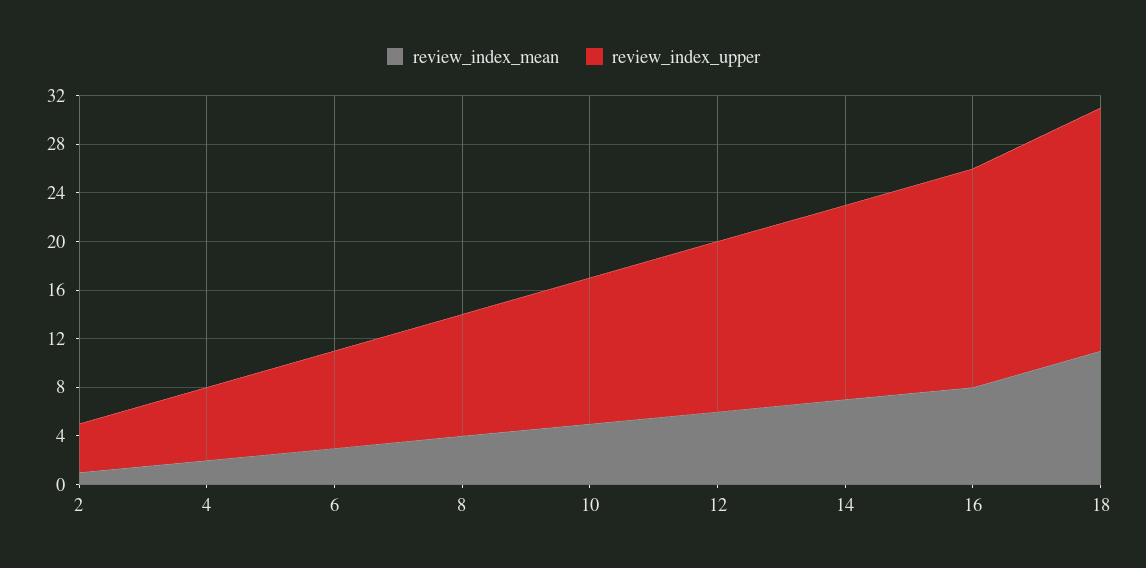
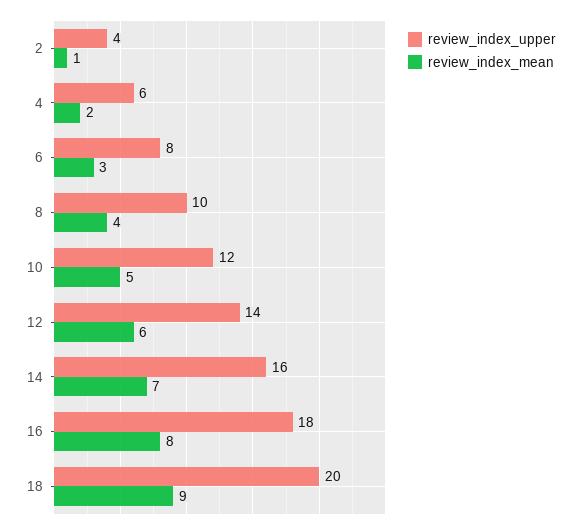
review_index_mean, 18: 11 -> 9

